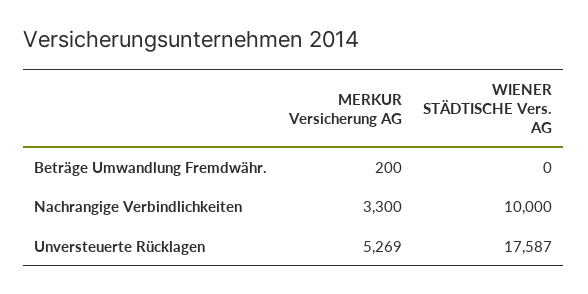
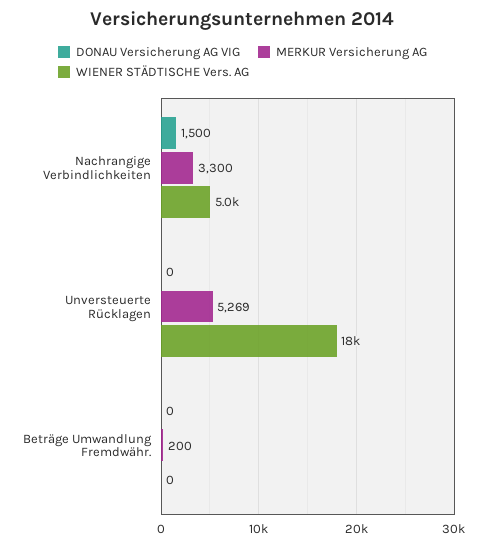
WIENER STÄDTISCHE Vers. AG, Nachrangige Verbindlichkeiten: 10000 -> 5000
DONAU Versicherung AG VIG, Nachrangige Verbindlichkeiten: none -> 1500
DONAU Versicherung AG VIG, Unversteuerte Rücklagen: none -> 0
DONAU Versicherung AG VIG, Beträge Umwandlung Fremdwähr.: none -> 0

